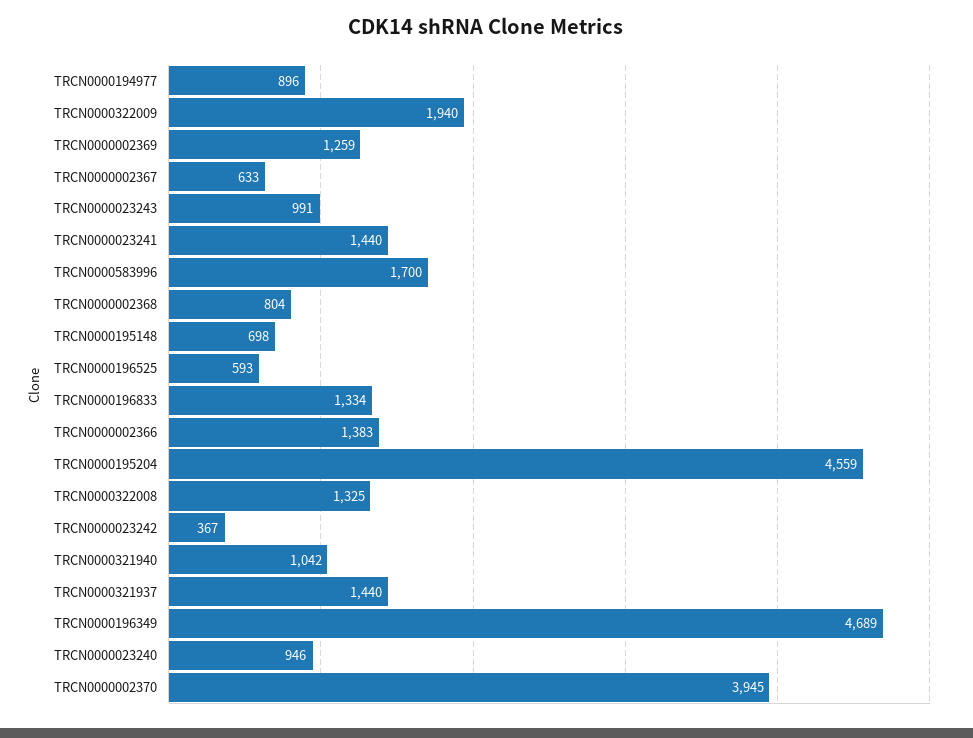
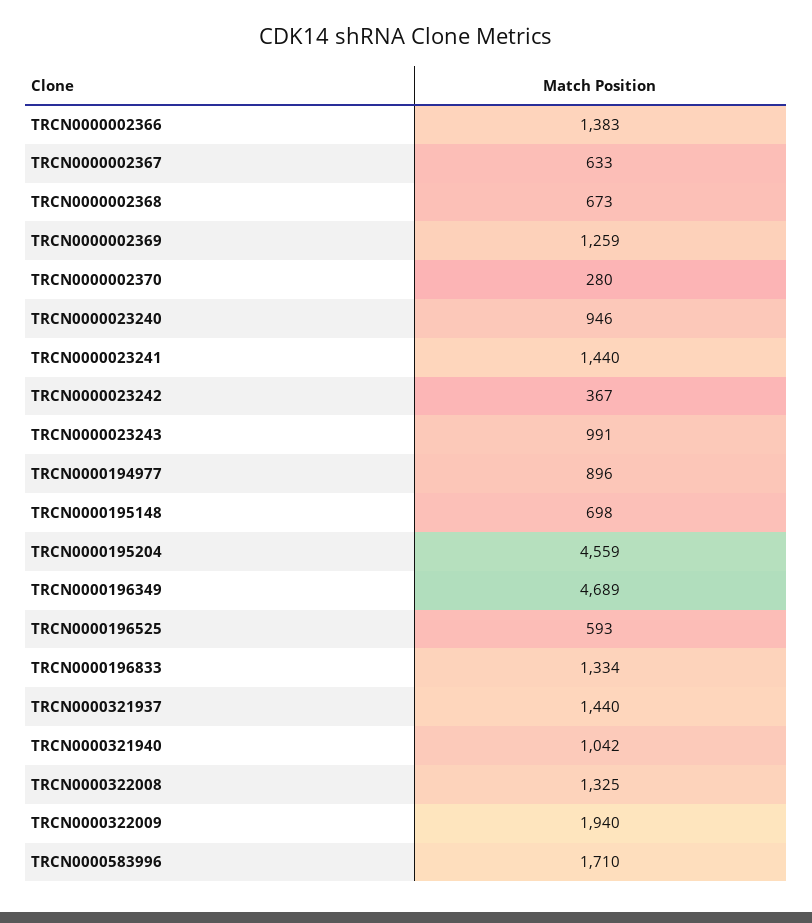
TRCN0000583996: 1700 -> 1710
TRCN0000002368: 804 -> 673
TRCN0000002370: 3945 -> 280

